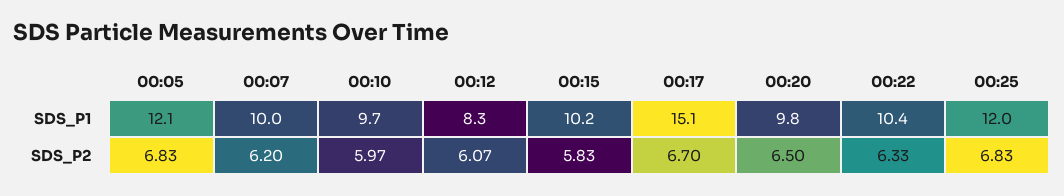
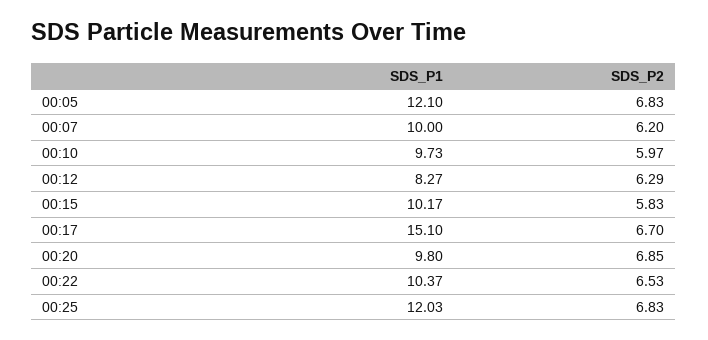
00:12, SDS_P2: 6.07 -> 6.29
00:20, SDS_P2: 6.5 -> 6.85
00:22, SDS_P2: 6.33 -> 6.53

